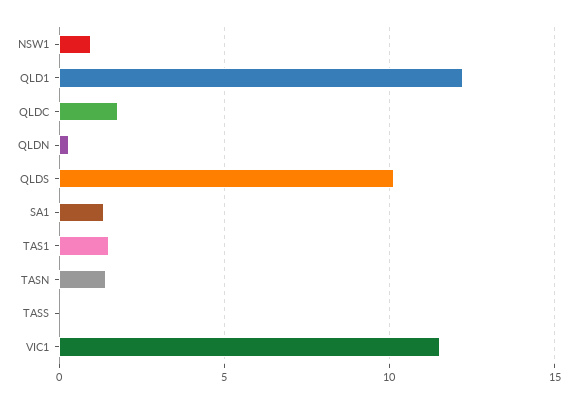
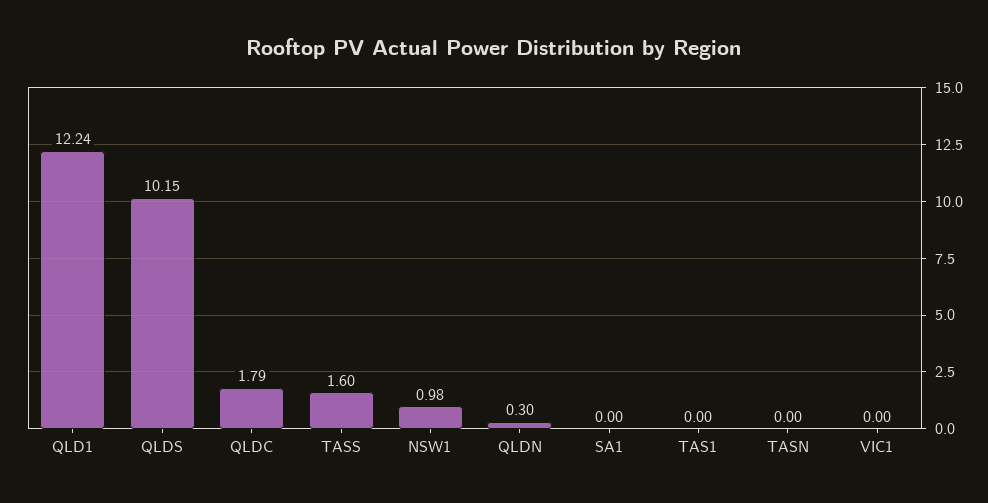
SA1: 1.5 -> 0
TAS1: 1.5 -> 0
TASN: 1.5 -> 0
TASS: 0 -> 1.6
VIC1: 11.5 -> 0

